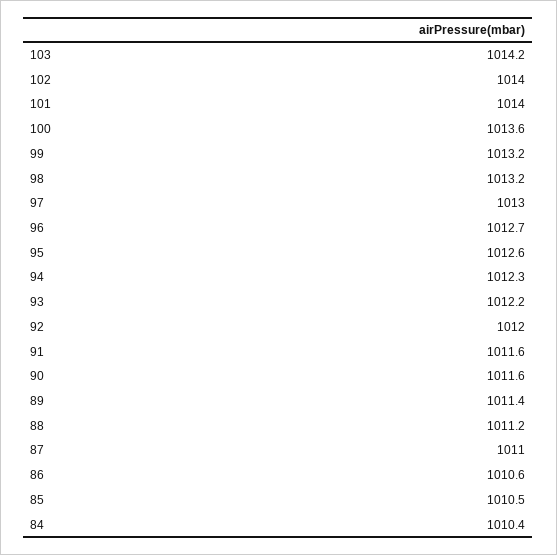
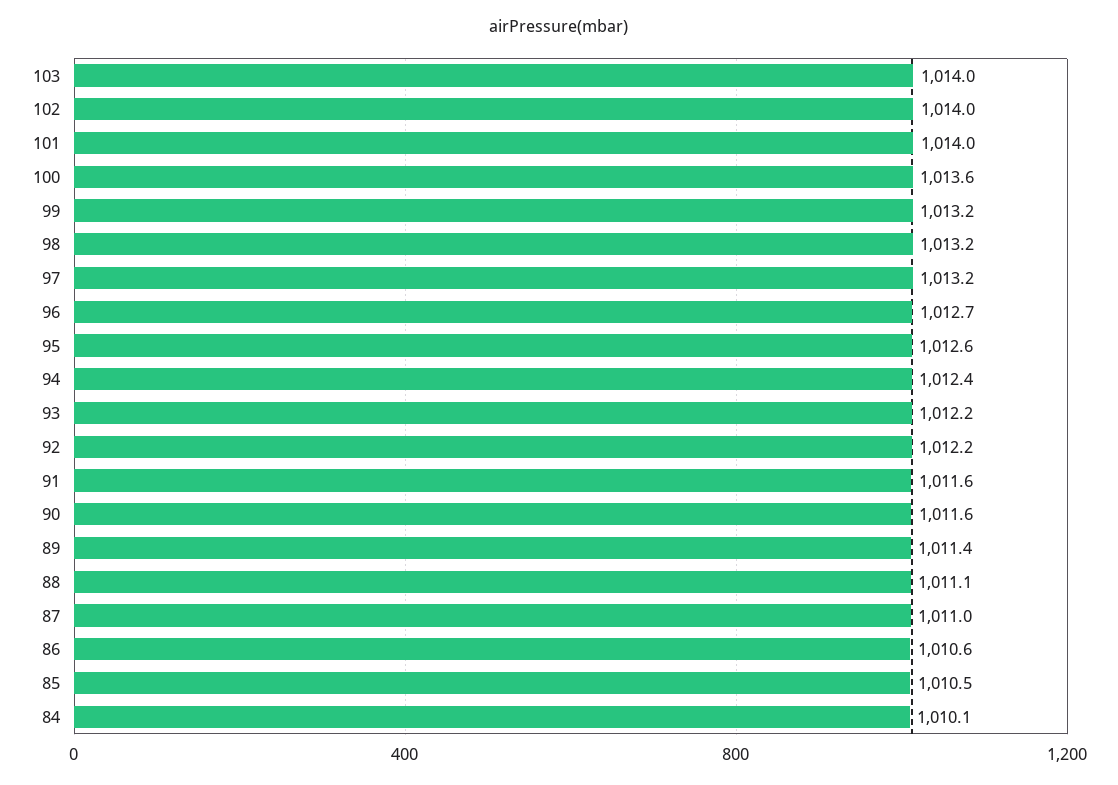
103: 1014.2 -> 1014
97: 1013 -> 1013.2
94: 1012.3 -> 1012.4
92: 1012 -> 1012.2
88: 1011.2 -> 1011.1
84: 1010.4 -> 1010.1

